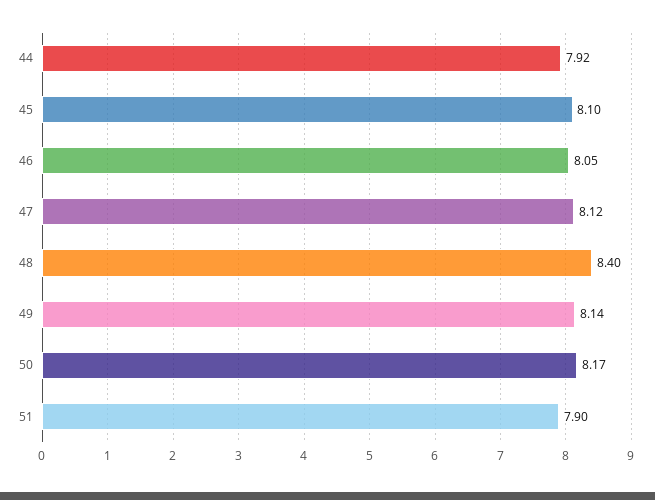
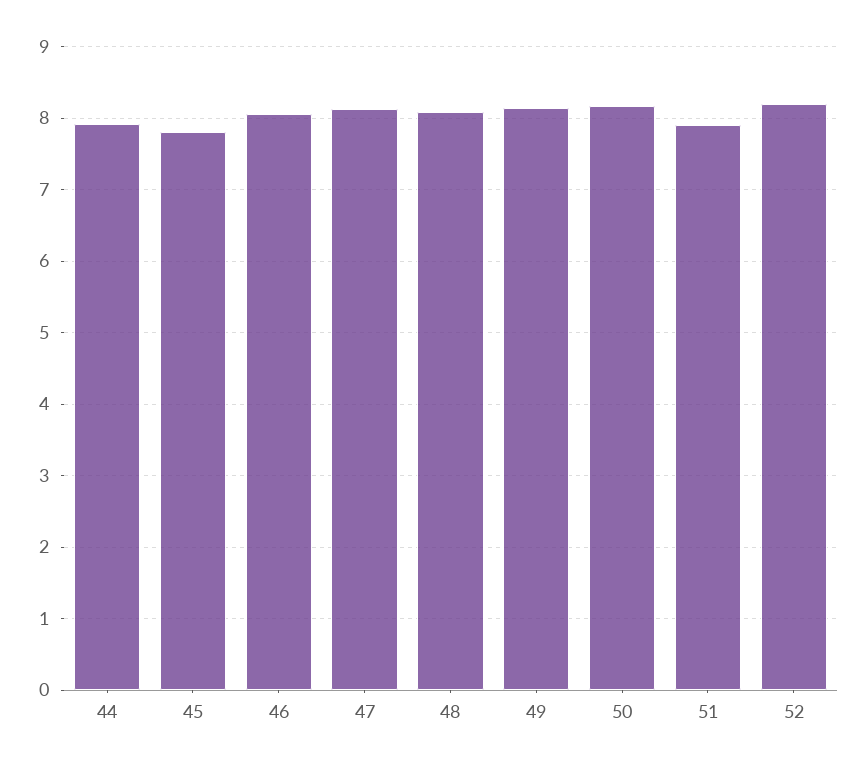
45: 8.1 -> 7.8
48: 8.4 -> 8.1
52: none -> 8.2

